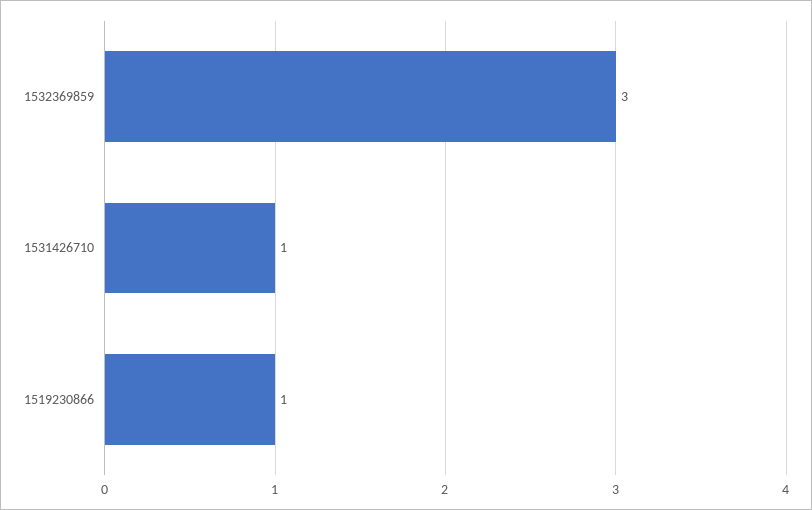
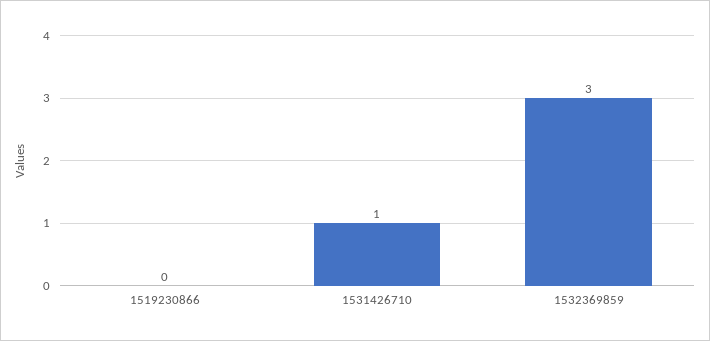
1519230866: 1 -> 0

